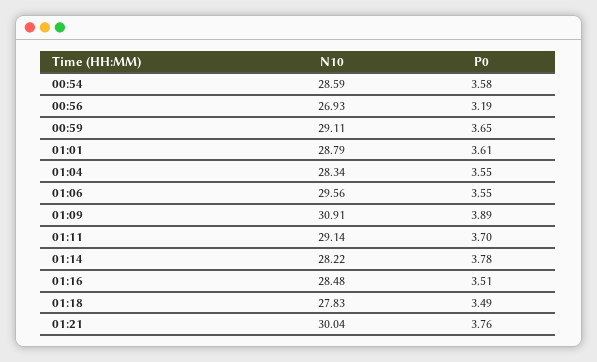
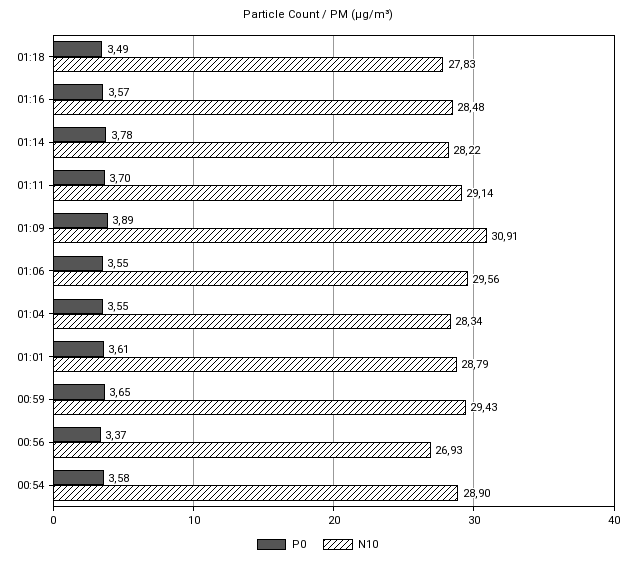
N10, 00:54: 28.59 -> 28.9
P0, 00:56: 3.19 -> 3.37
N10, 00:59: 29.11 -> 29.43
P0, 01:16: 3.51 -> 3.57
N10, 01:21: 30.04 -> none
P0, 01:21: 3.76 -> none

